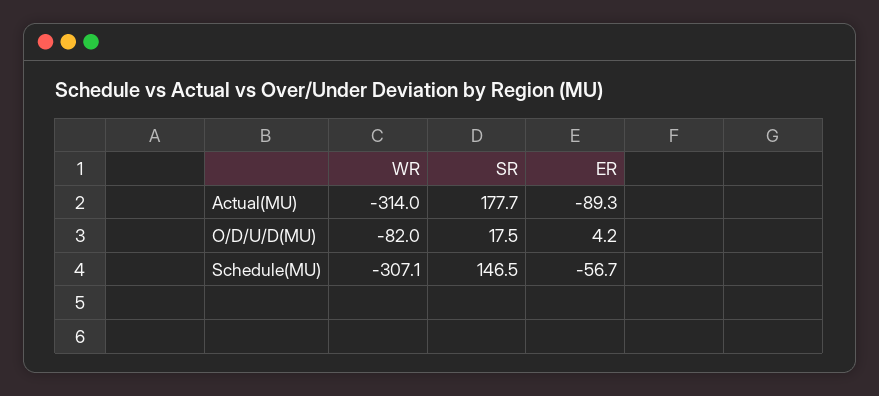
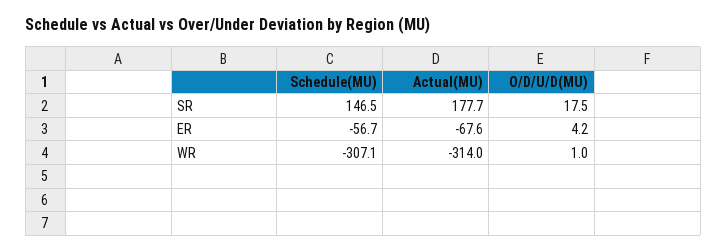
ER, Actual(MU): -89.3 -> -67.6
WR, O/D/U/D(MU): -82 -> 1

